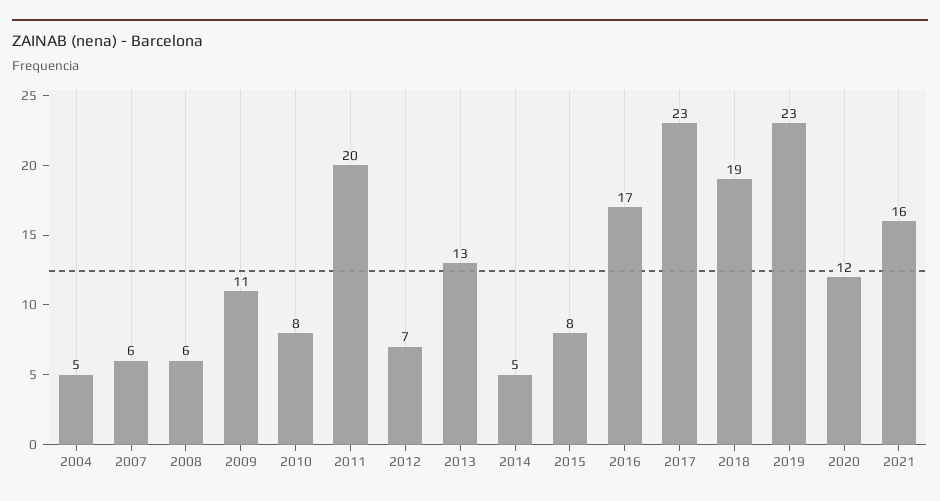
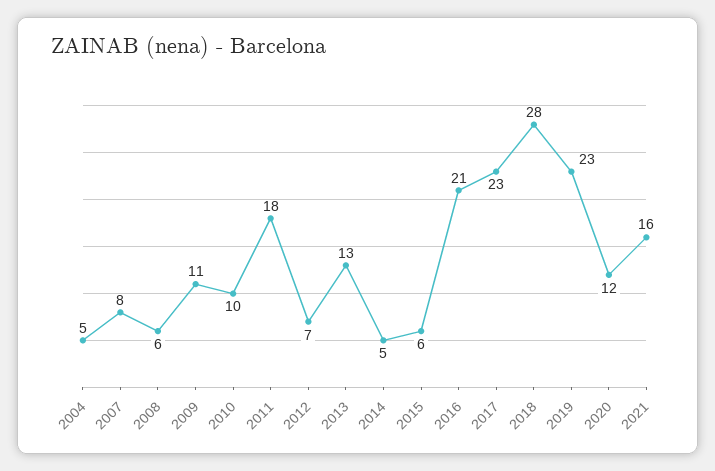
2007: 6 -> 8
2010: 8 -> 10
2011: 20 -> 18
2015: 8 -> 6
2016: 17 -> 21
2018: 19 -> 28

